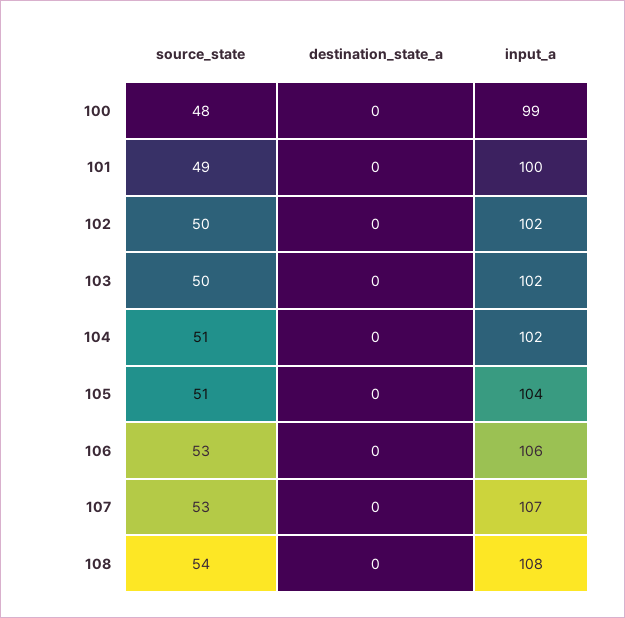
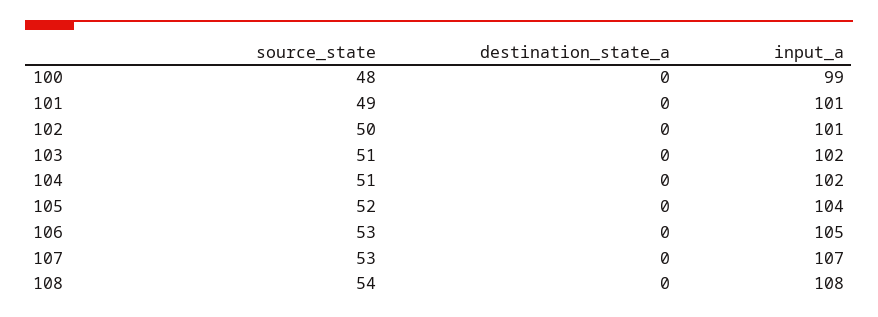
input_a, 101: 100 -> 101
input_a, 102: 102 -> 101
source_state, 103: 50 -> 51
source_state, 105: 51 -> 52
input_a, 106: 106 -> 105

